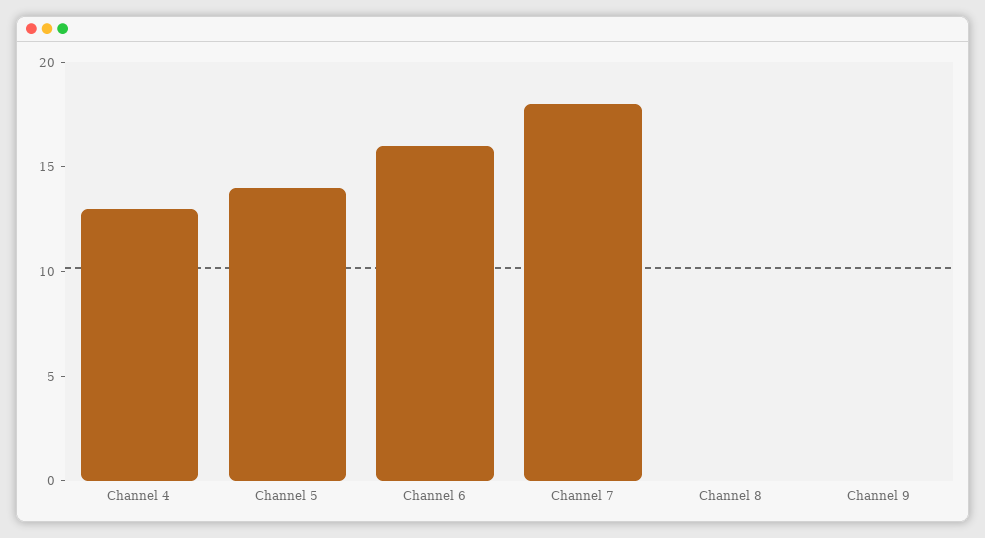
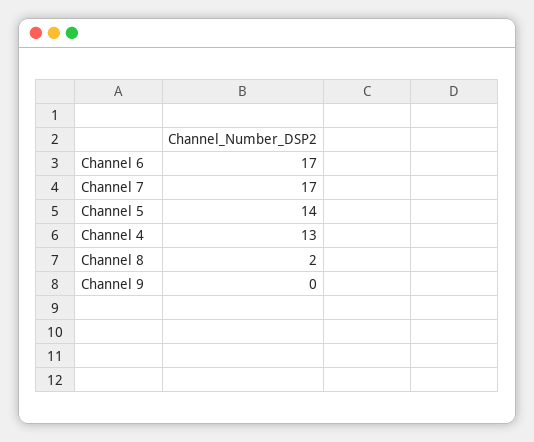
Channel 6: 16 -> 17
Channel 7: 18 -> 17
Channel 8: 0 -> 2

